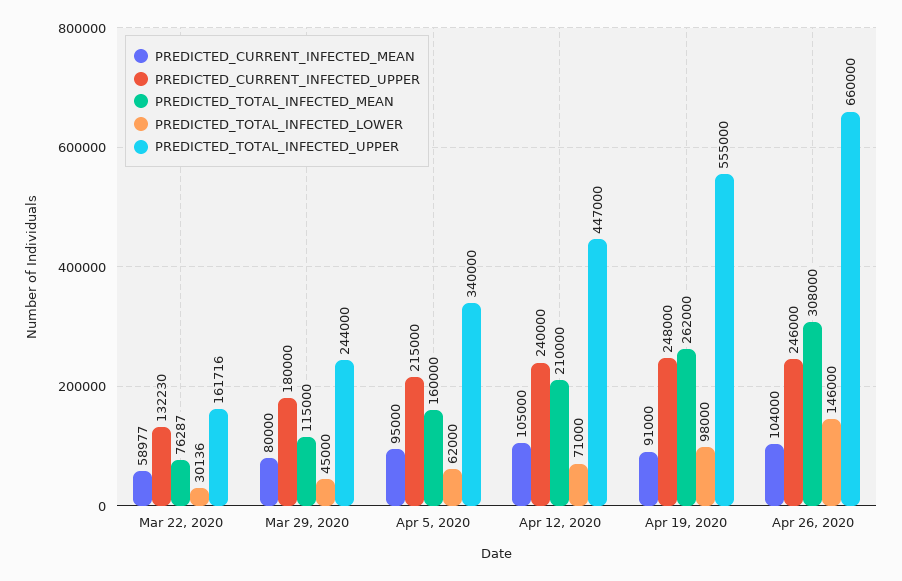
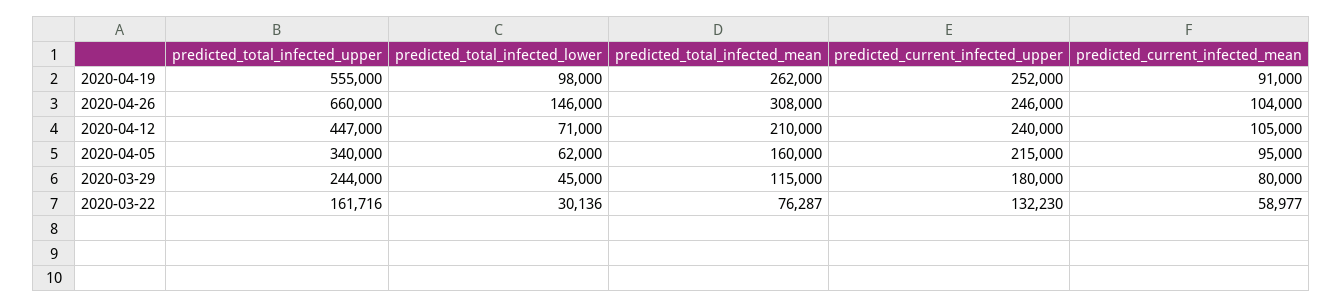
PREDICTED_CURRENT_INFECTED_UPPER, Apr 19, 2020: 248000 -> 252000

